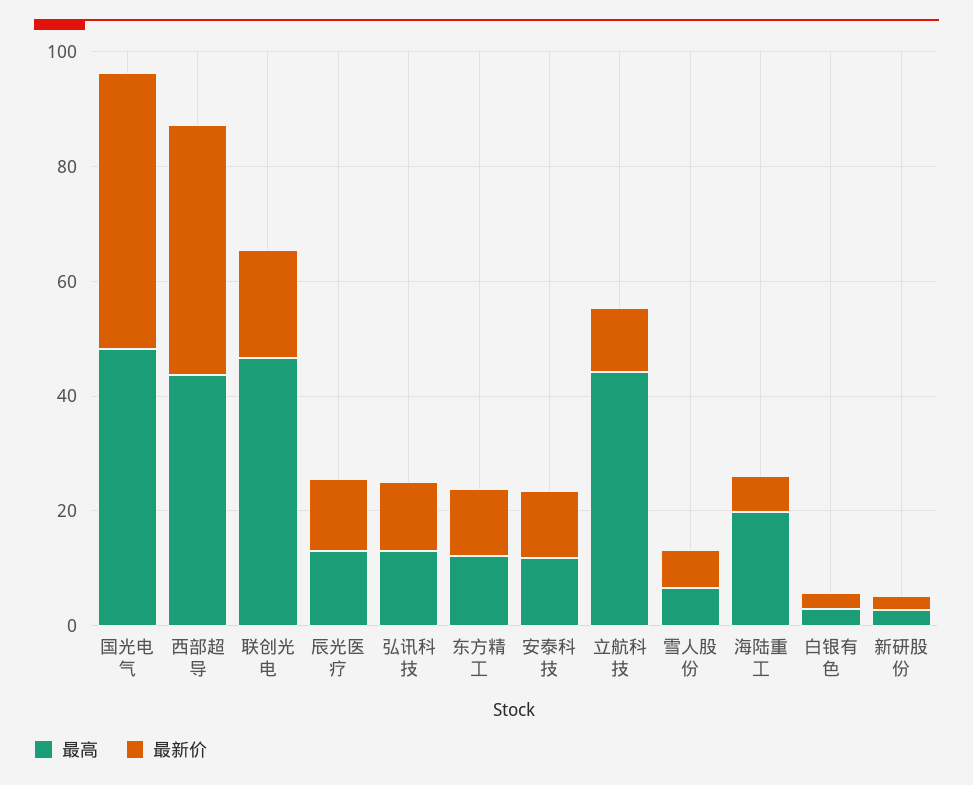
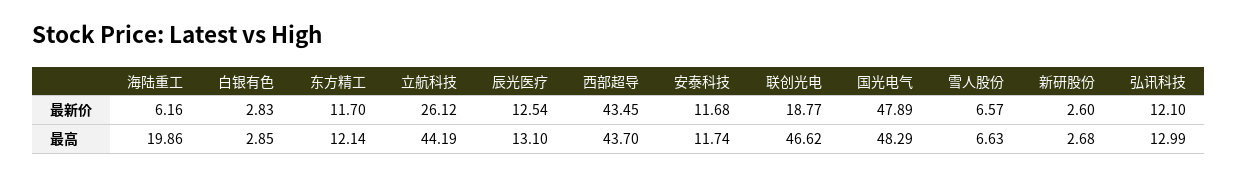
最新价, 立航科技: 10 -> 26.12

